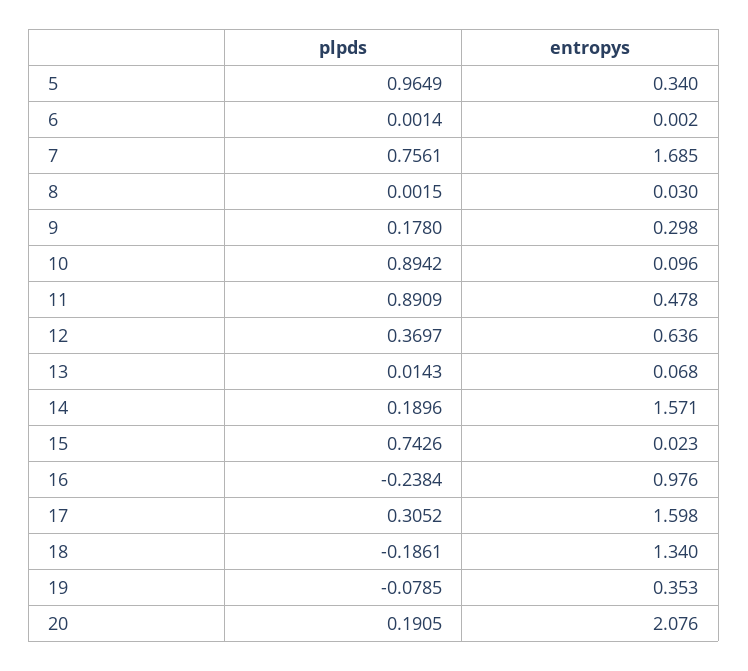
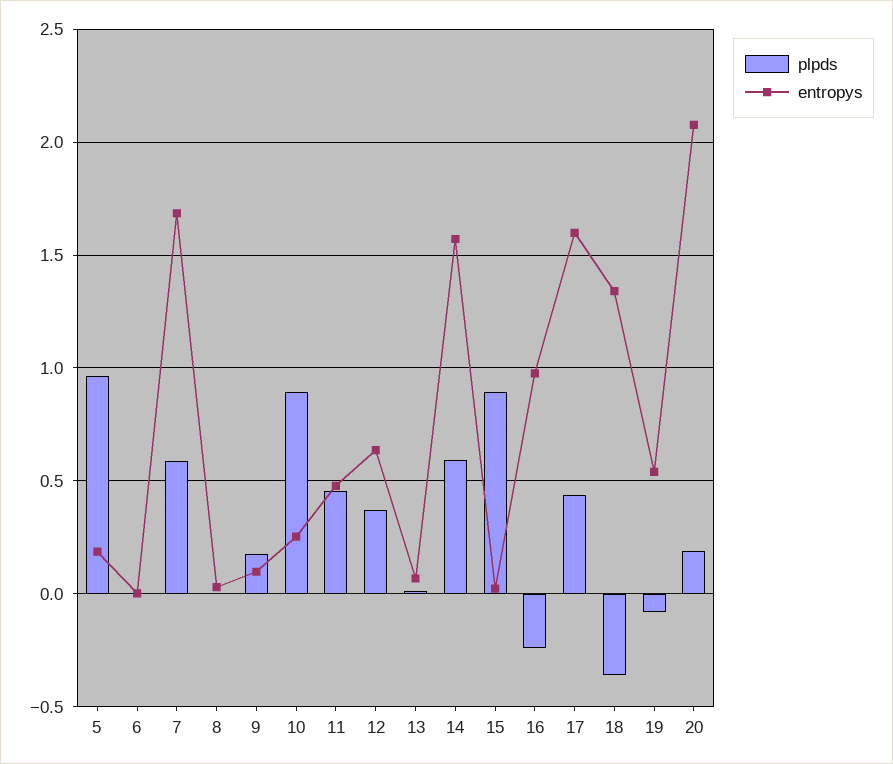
entropys, 5: 0.34 -> 0.2
plpds, 7: 0.7561 -> 0.6
entropys, 9: 0.298 -> 0.1
entropys, 10: 0.096 -> 0.25
plpds, 11: 0.8909 -> 0.45
plpds, 14: 0.1896 -> 0.6
plpds, 15: 0.7426 -> 0.9
plpds, 17: 0.3052 -> 0.45
plpds, 18: -0.1861 -> -0.35
entropys, 19: 0.353 -> 0.55

